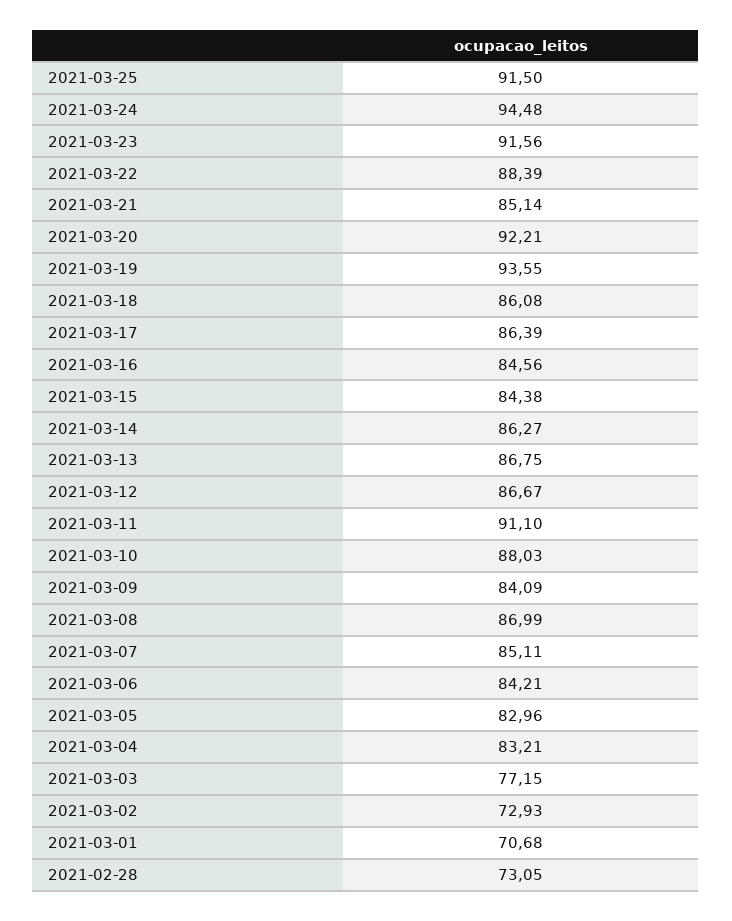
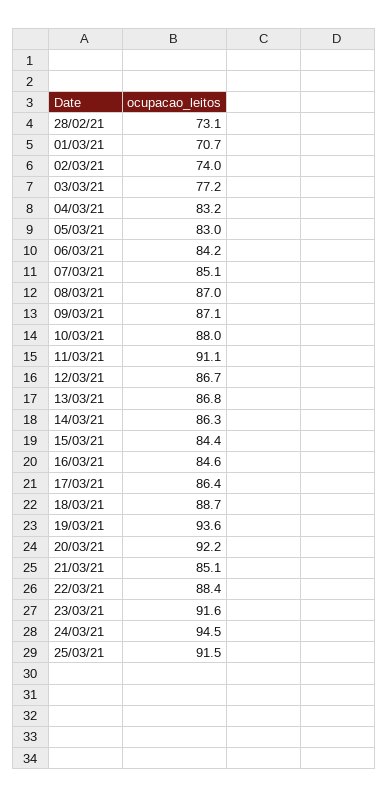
2021-03-18: 86.08 -> 88.7
2021-03-09: 84.09 -> 87.1
2021-03-02: 72.93 -> 74

